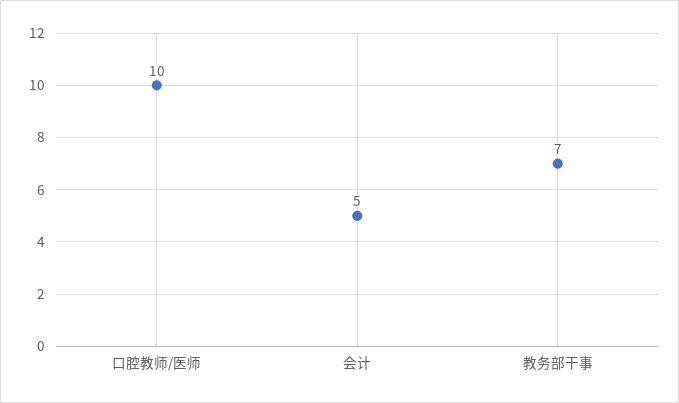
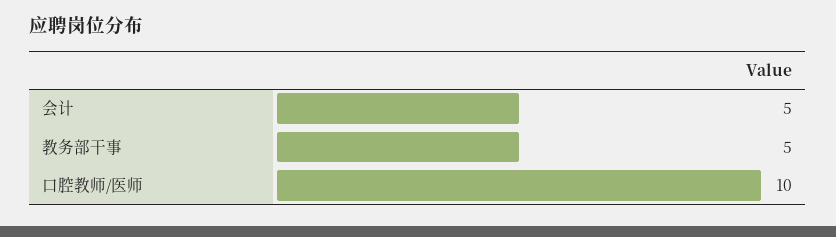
教务部干事: 7 -> 5

